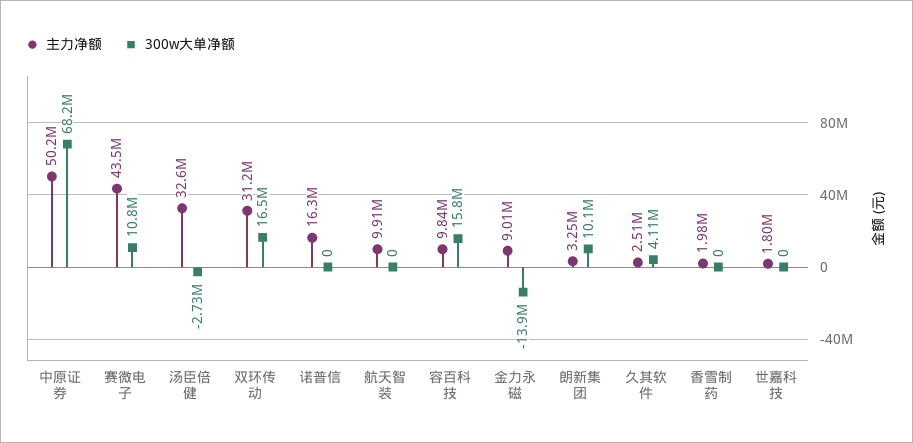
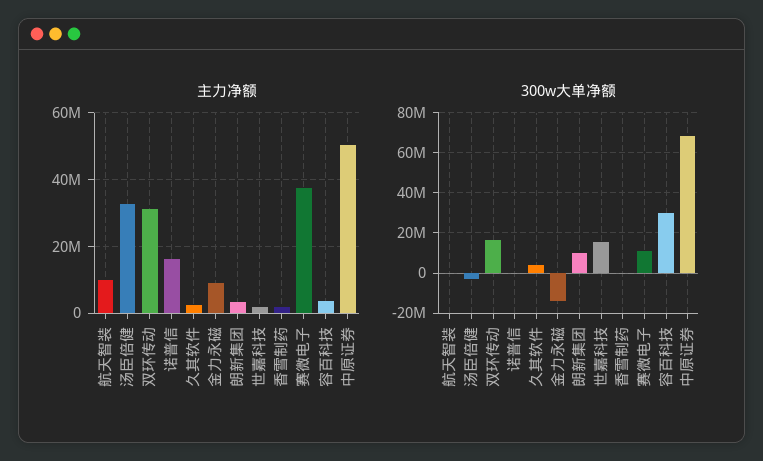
主力净额, 赛微电子: 43500000 -> 38000000
主力净额, 容百科技: 9840000 -> 4000000
300w大单净额, 容百科技: 15800000 -> 30000000
300w大单净额, 世嘉科技: 0 -> 15000000

